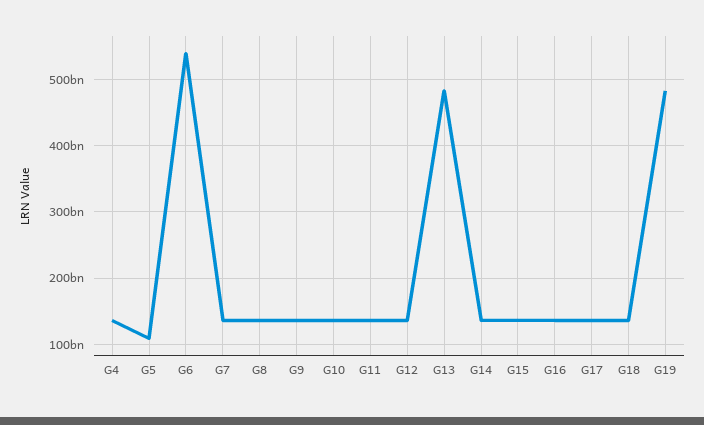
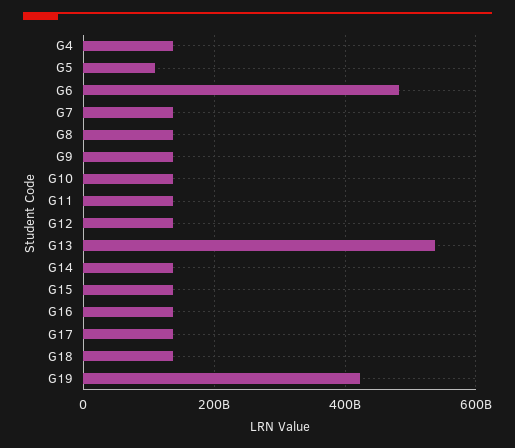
G6: 540000000000 -> 480000000000
G13: 480000000000 -> 540000000000
G19: 480000000000 -> 420000000000

